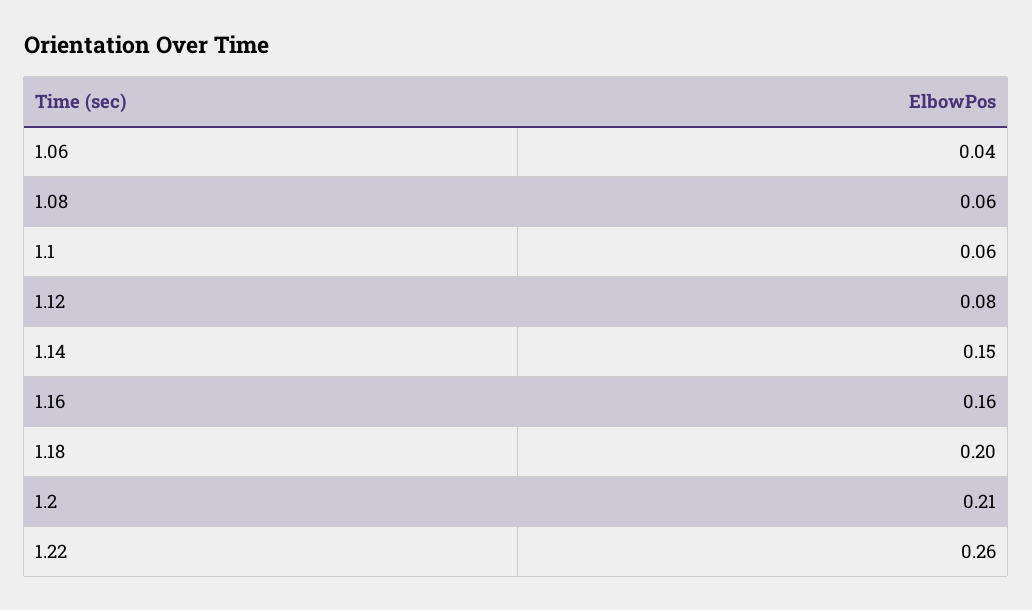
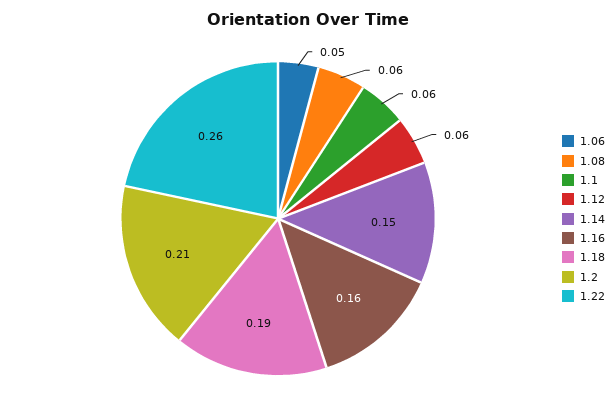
1.06: 0.04 -> 0.05
1.12: 0.08 -> 0.06
1.18: 0.2 -> 0.19

